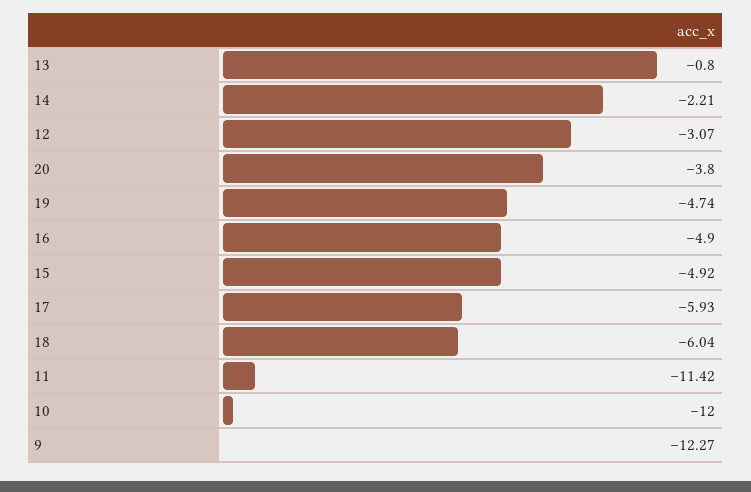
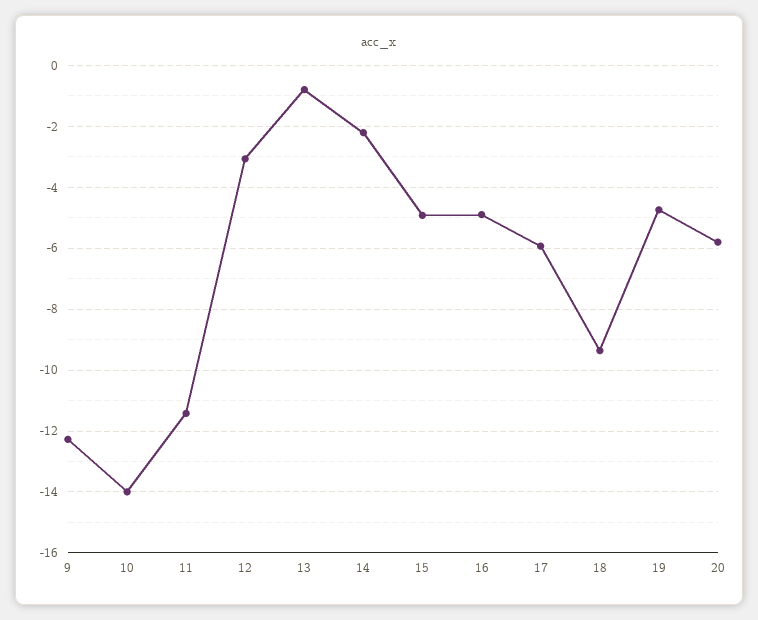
20: -3.8 -> -5.8
18: -6.04 -> -9.4
10: -12 -> -14

